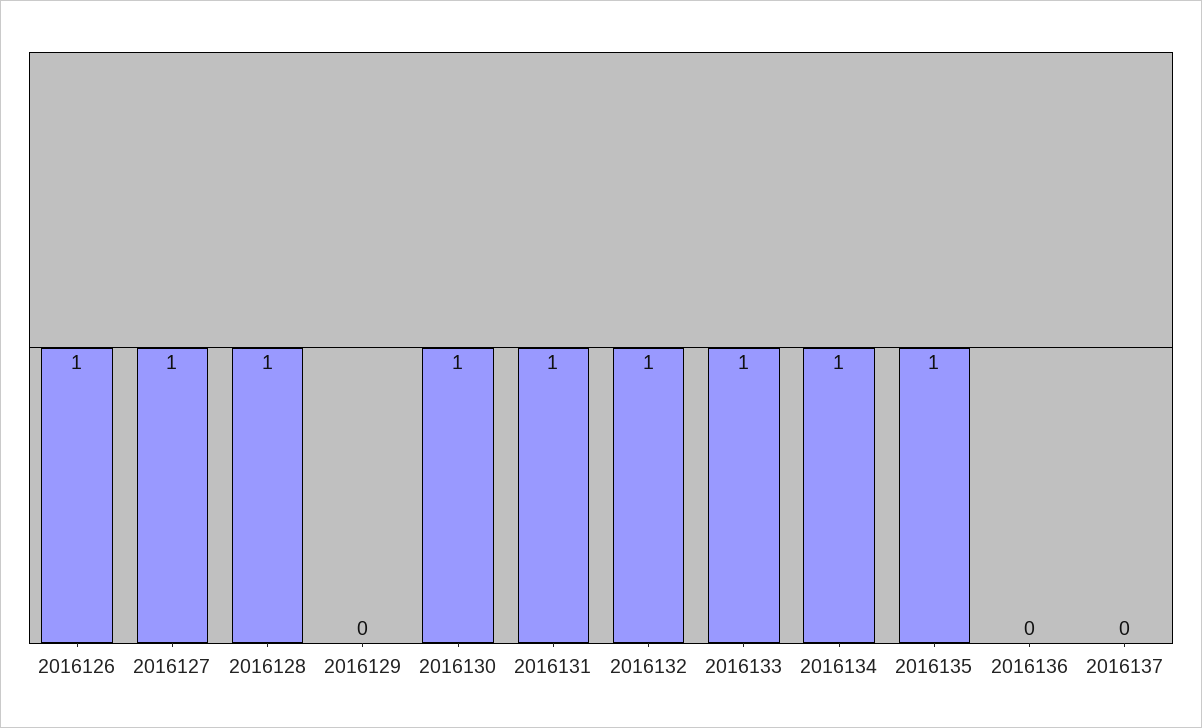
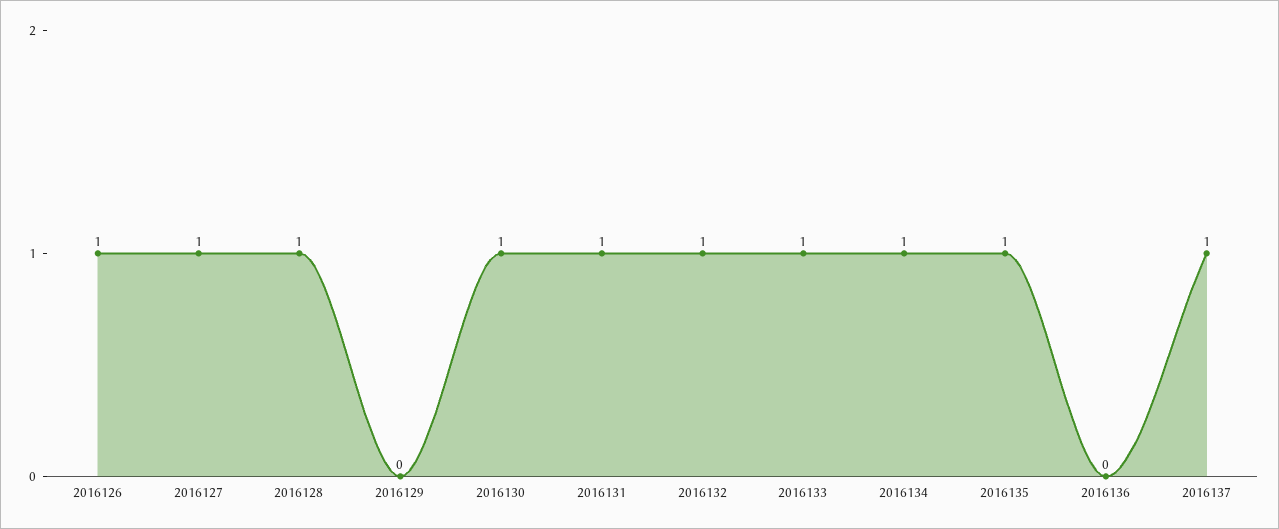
2016137: 0 -> 1

